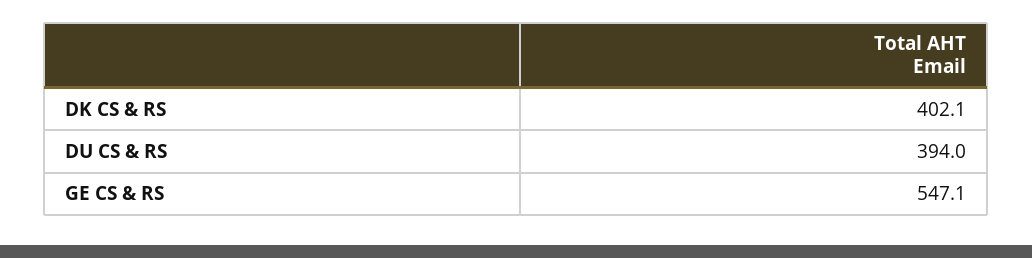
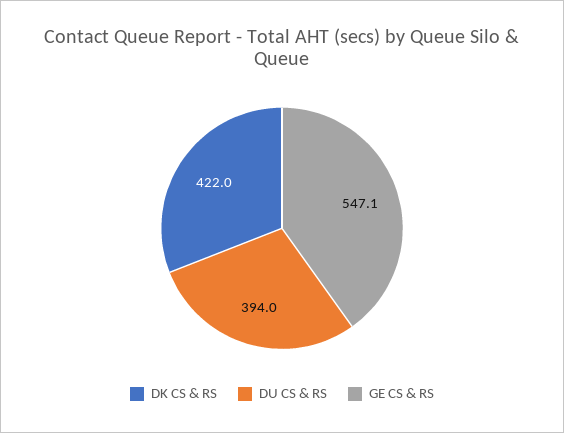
DK CS & RS: 402.1 -> 422

